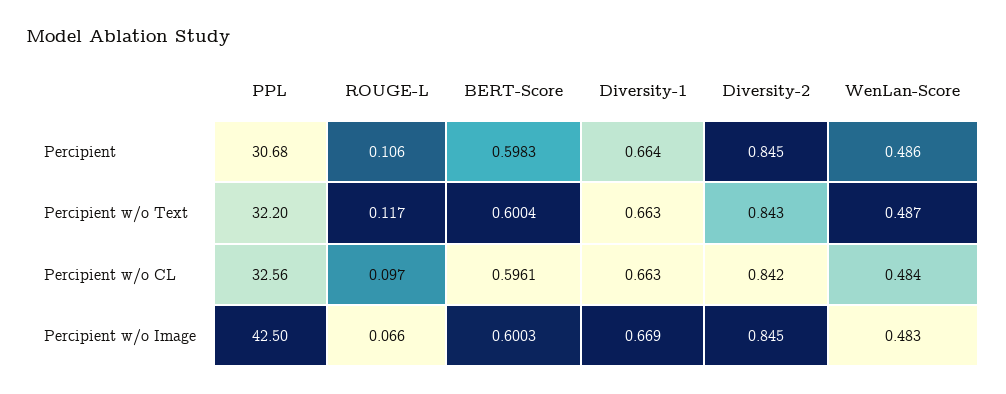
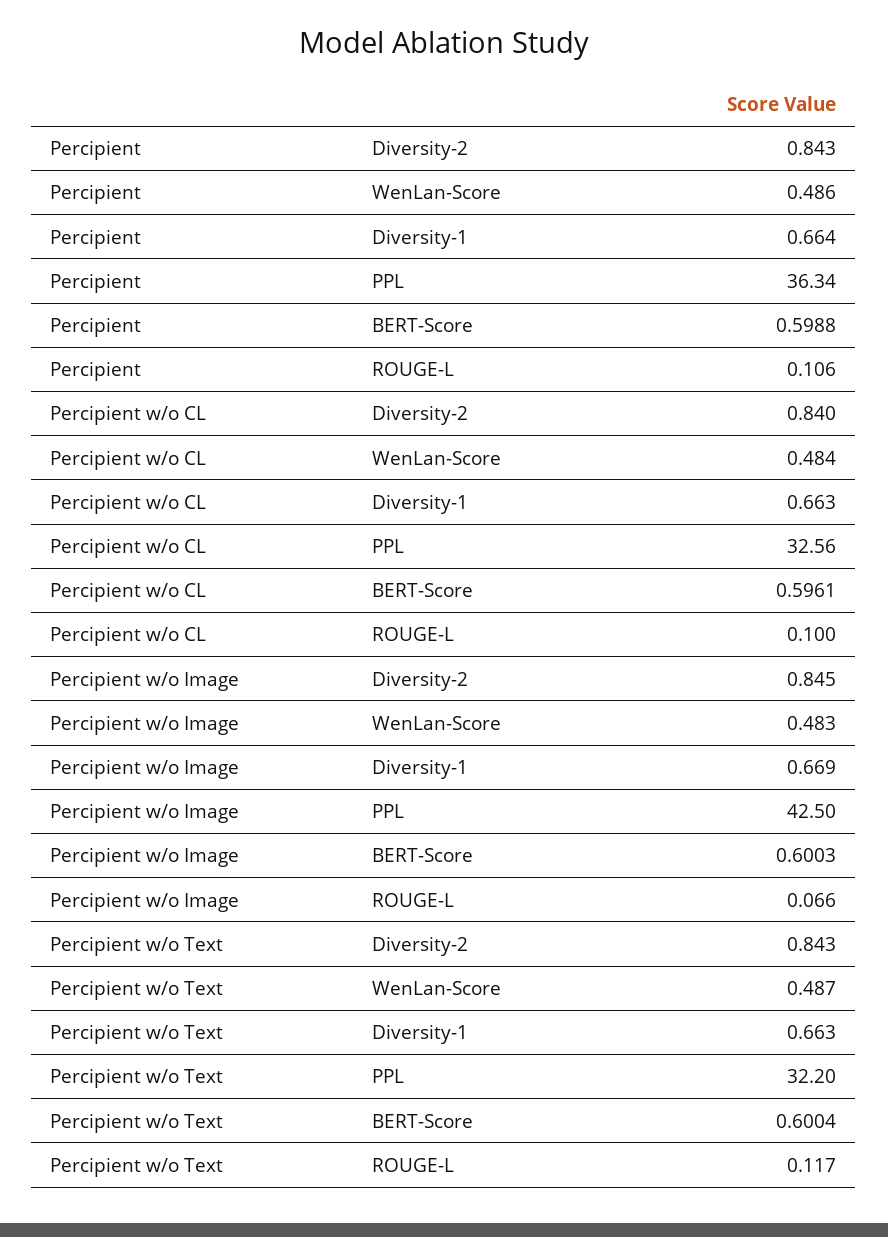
PPL, Percipient: 30.68 -> 36.34
BERT-Score, Percipient: 0.5983 -> 0.5988
Diversity-2, Percipient: 0.845 -> 0.843
ROUGE-L, Percipient w/o CL: 0.097 -> 0.1
Diversity-2, Percipient w/o CL: 0.842 -> 0.84

